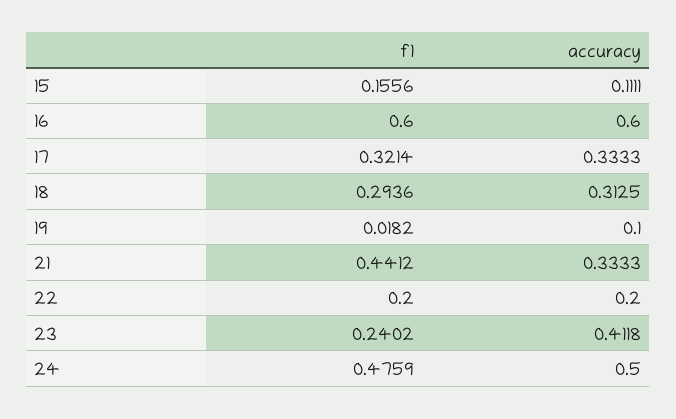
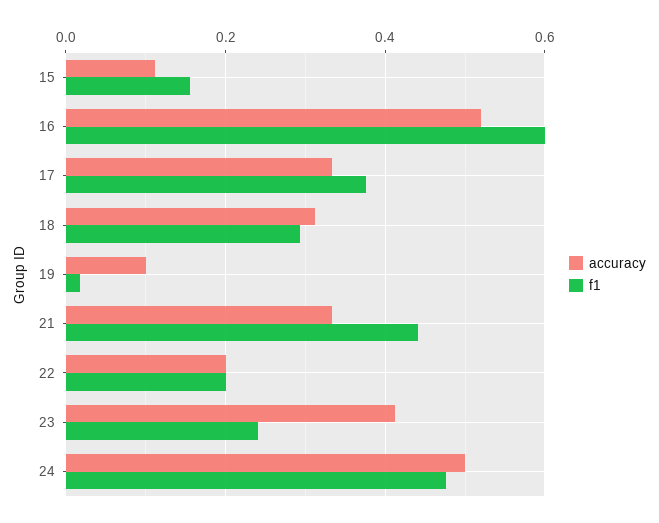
accuracy, 16: 0.6 -> 0.52
f1, 17: 0.3214 -> 0.38

